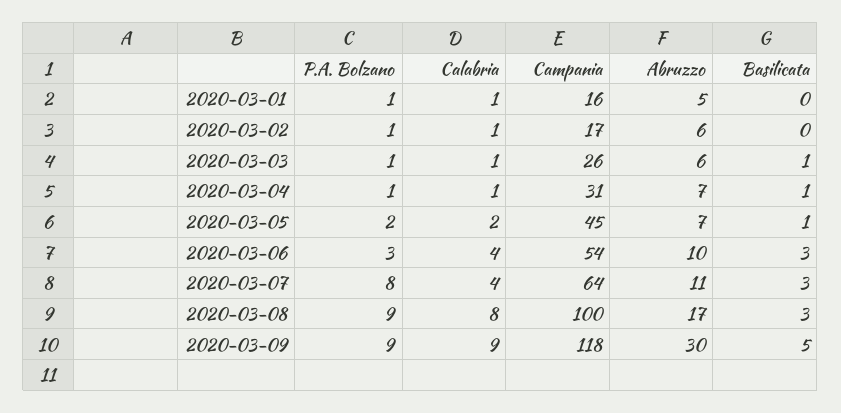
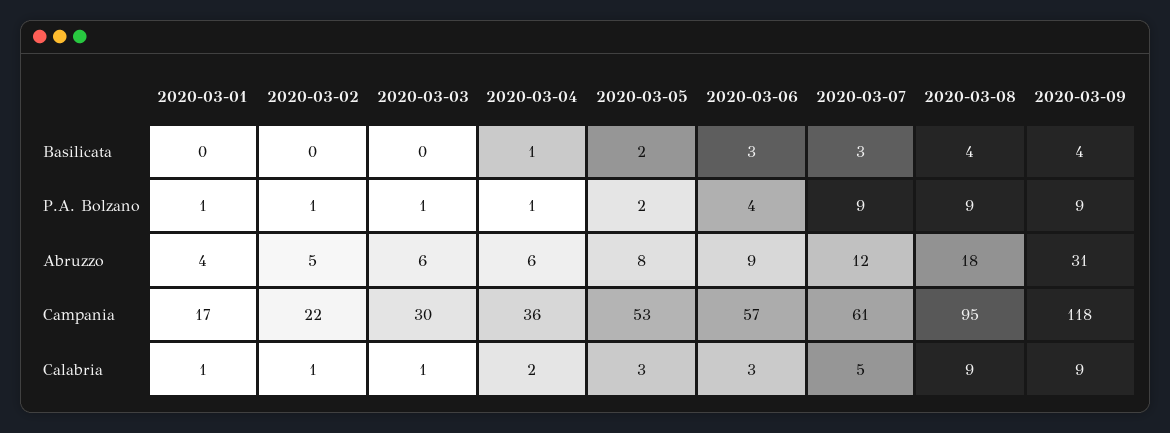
Campania, 2020-03-01: 16 -> 17
Abruzzo, 2020-03-01: 5 -> 4
Campania, 2020-03-02: 17 -> 22
Abruzzo, 2020-03-02: 6 -> 5
Campania, 2020-03-03: 26 -> 30
Basilicata, 2020-03-03: 1 -> 0
Calabria, 2020-03-04: 1 -> 2
Campania, 2020-03-04: 31 -> 36
Abruzzo, 2020-03-04: 7 -> 6
Calabria, 2020-03-05: 2 -> 3
Campania, 2020-03-05: 45 -> 53
Abruzzo, 2020-03-05: 7 -> 8
Basilicata, 2020-03-05: 1 -> 2
P.A. Bolzano, 2020-03-06: 3 -> 4
Calabria, 2020-03-06: 4 -> 3
Campania, 2020-03-06: 54 -> 57
Abruzzo, 2020-03-06: 10 -> 9
P.A. Bolzano, 2020-03-07: 8 -> 9
Calabria, 2020-03-07: 4 -> 5
Campania, 2020-03-07: 64 -> 61
Abruzzo, 2020-03-07: 11 -> 12
Calabria, 2020-03-08: 8 -> 9
Campania, 2020-03-08: 100 -> 95
Abruzzo, 2020-03-08: 17 -> 18
Basilicata, 2020-03-08: 3 -> 4
Abruzzo, 2020-03-09: 30 -> 31
Basilicata, 2020-03-09: 5 -> 4

